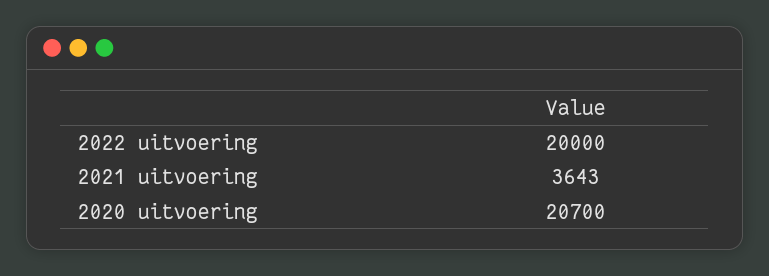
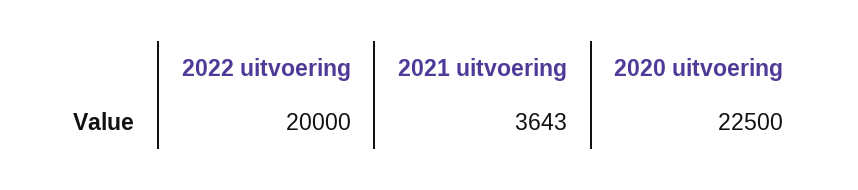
2020 uitvoering: 20700 -> 22500

